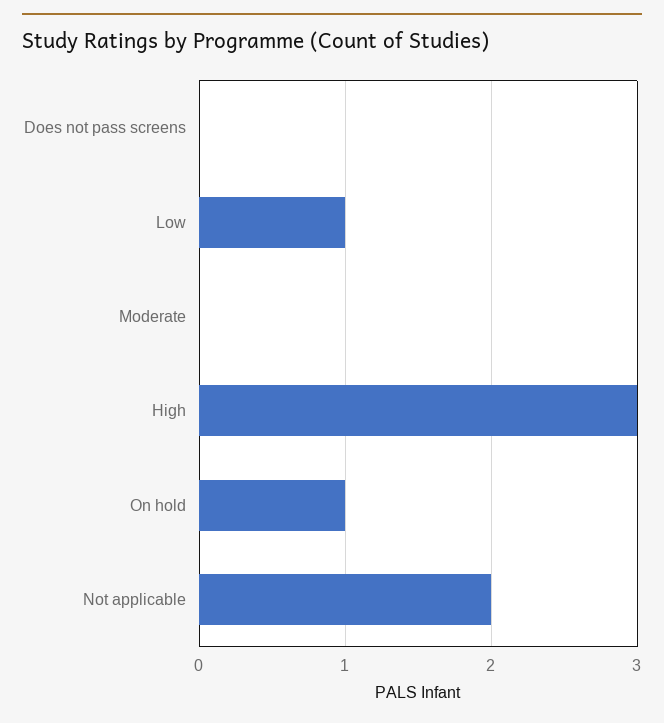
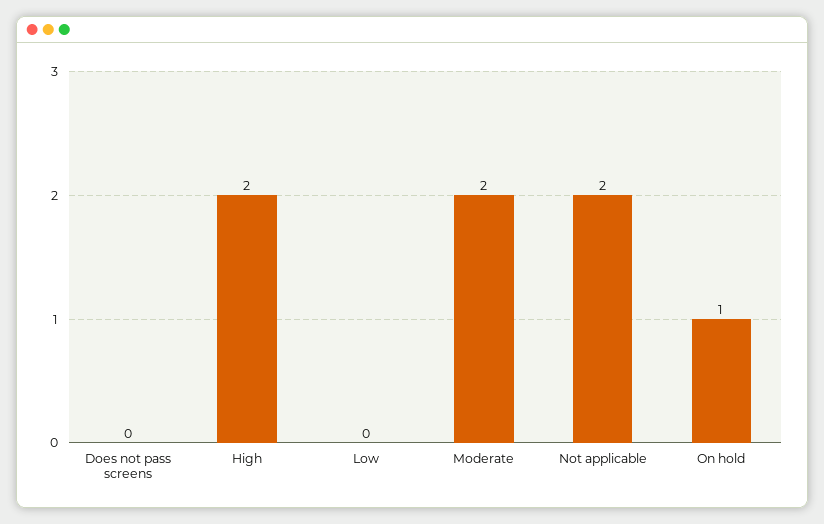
Low: 1 -> 0
Moderate: 0 -> 2
High: 3 -> 2

